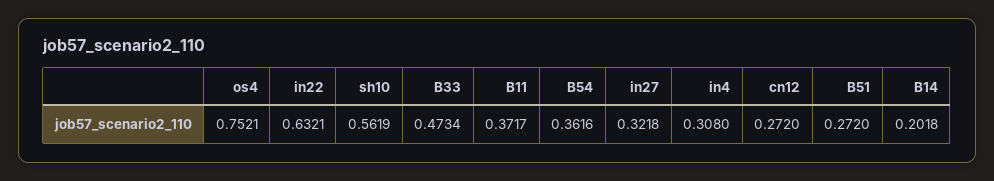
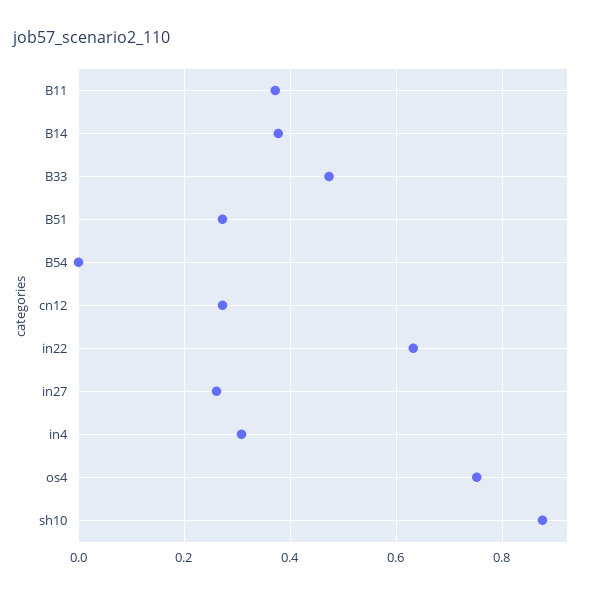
sh10: 0.5619 -> 0.88
B54: 0.3616 -> 0
in27: 0.3218 -> 0.26
B14: 0.2018 -> 0.38

